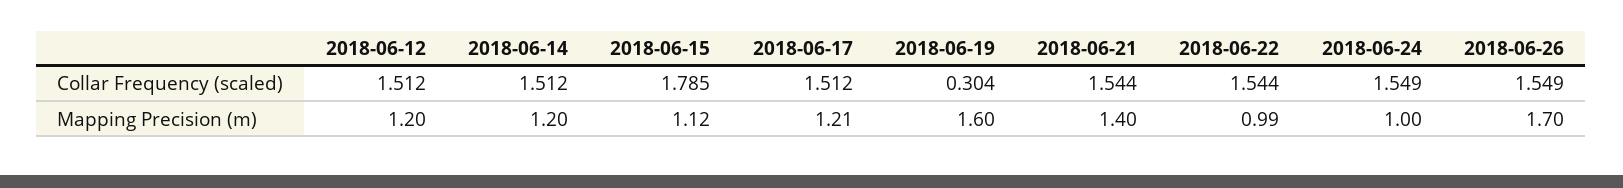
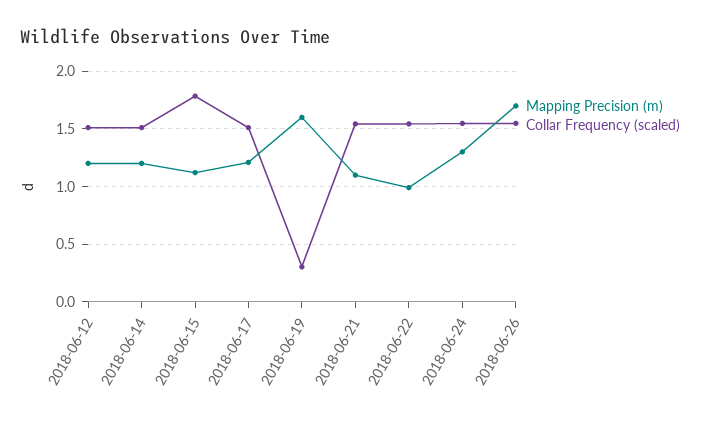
Mapping Precision (m), 2018-06-21: 1.4 -> 1.1
Mapping Precision (m), 2018-06-24: 1 -> 1.3

